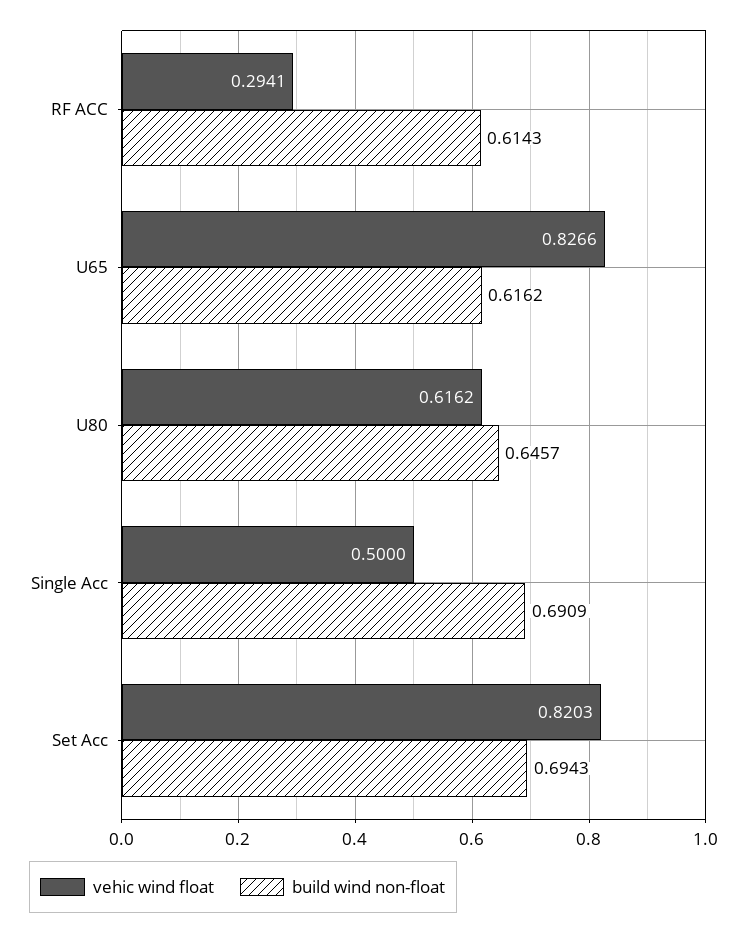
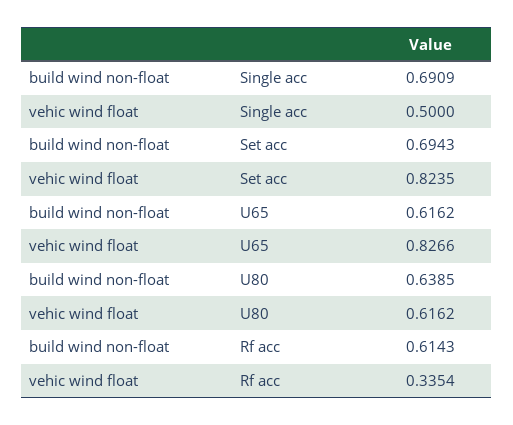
vehic wind float, RF ACC: 0.2941 -> 0.3354
build wind non-float, U80: 0.6457 -> 0.6385
vehic wind float, Set Acc: 0.8203 -> 0.8235

